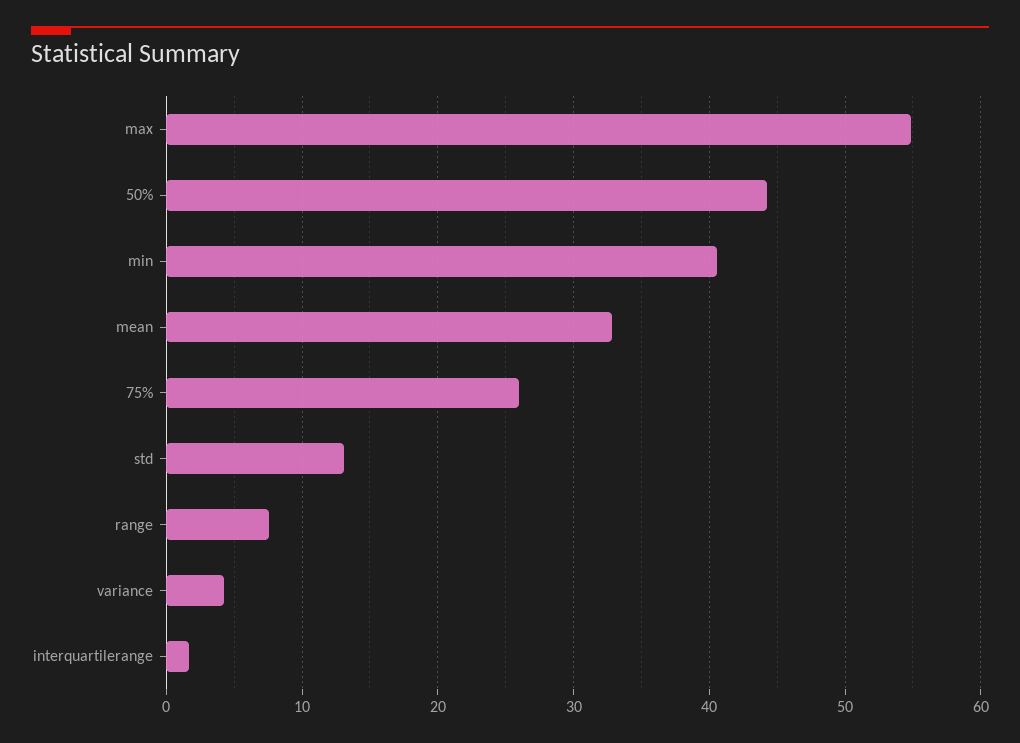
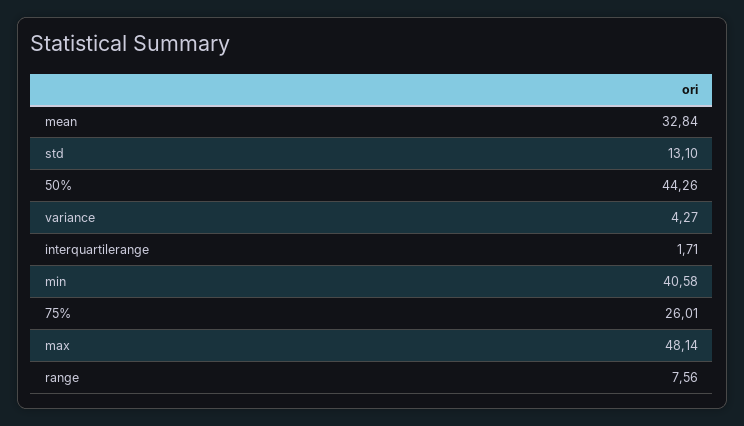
max: 55 -> 48.14

